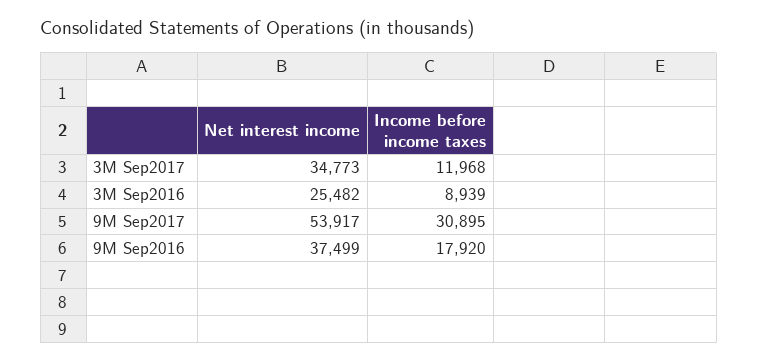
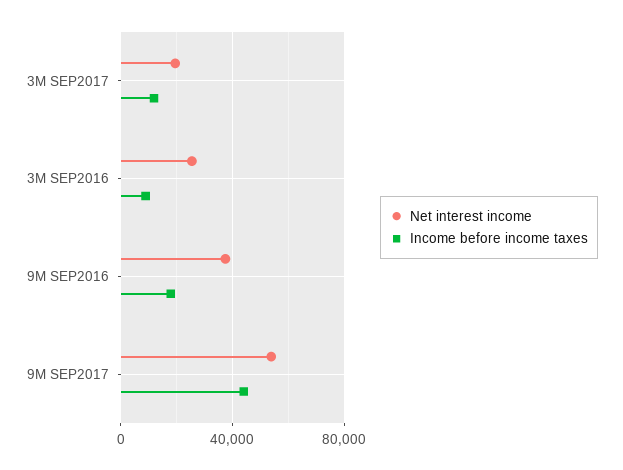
Net interest income, 3M Sep2017: 34773 -> 20000
Income before income taxes, 9M Sep2017: 30895 -> 45000

